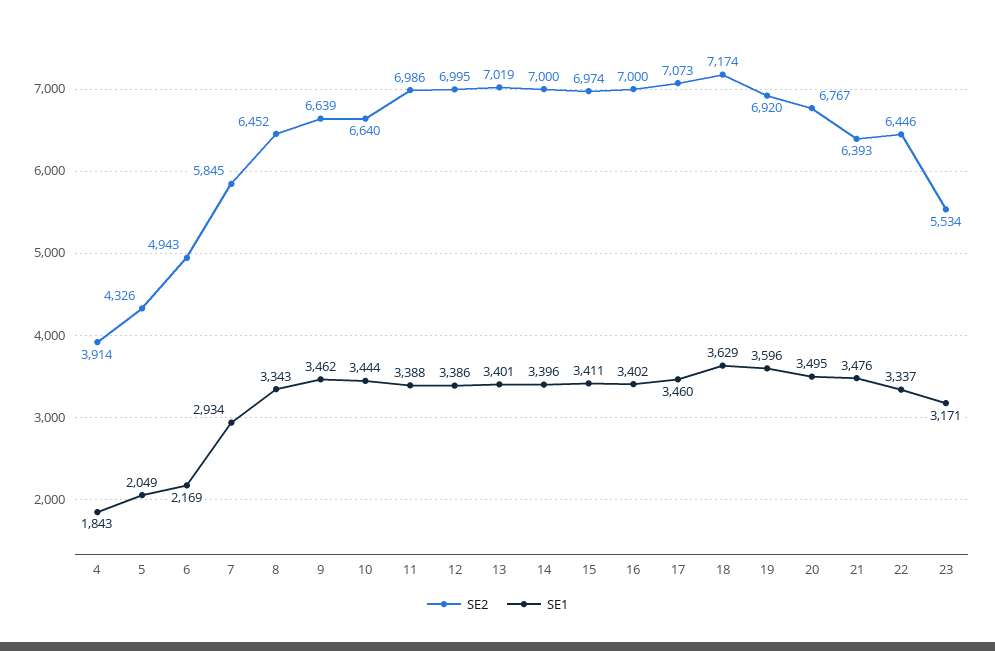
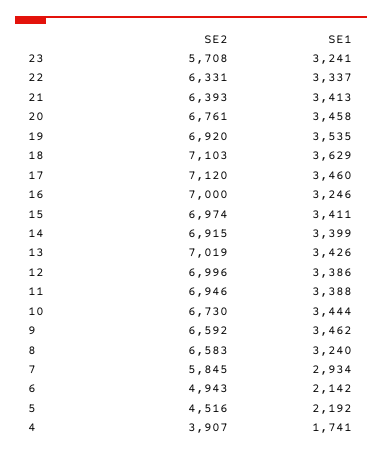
SE2, 4: 3914 -> 3907
SE1, 4: 1843 -> 1741
SE2, 5: 4326 -> 4516
SE1, 5: 2049 -> 2192
SE1, 6: 2169 -> 2142
SE2, 8: 6452 -> 6583
SE1, 8: 3343 -> 3240
SE2, 9: 6639 -> 6592
SE2, 10: 6640 -> 6730
SE2, 11: 6986 -> 6946
SE2, 12: 6995 -> 6996
SE1, 13: 3401 -> 3426
SE2, 14: 7000 -> 6915
SE1, 14: 3396 -> 3399
SE1, 16: 3402 -> 3246
SE2, 17: 7073 -> 7120
SE2, 18: 7174 -> 7103
SE1, 19: 3596 -> 3535
SE2, 20: 6767 -> 6761
SE1, 20: 3495 -> 3458
SE1, 21: 3476 -> 3413
SE2, 22: 6446 -> 6331
SE2, 23: 5534 -> 5708
SE1, 23: 3171 -> 3241

